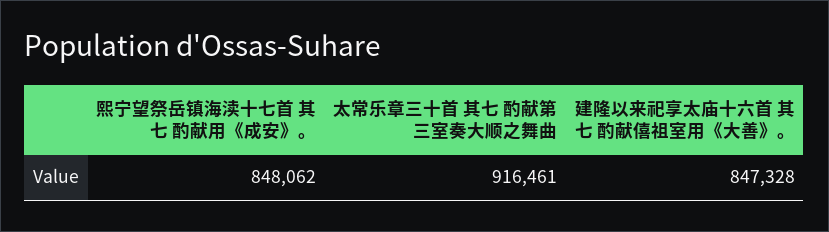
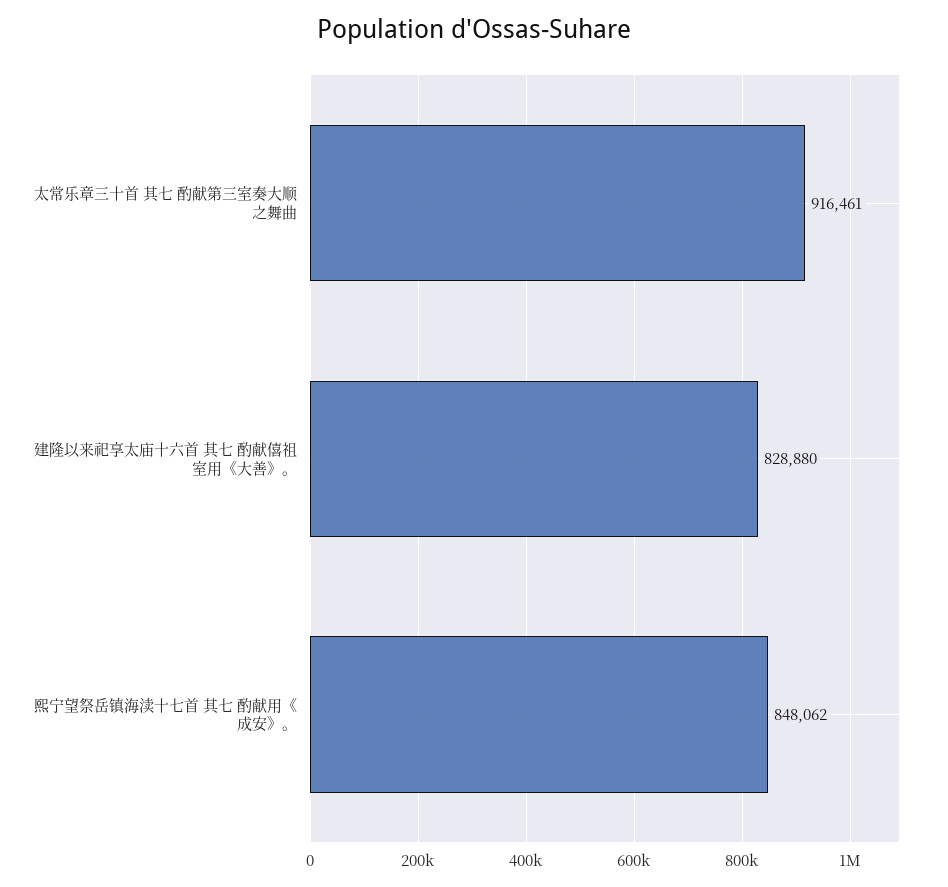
建隆以来祀享太庙十六首 其七 酌献僖祖室用《大善》。: 847328 -> 828880

